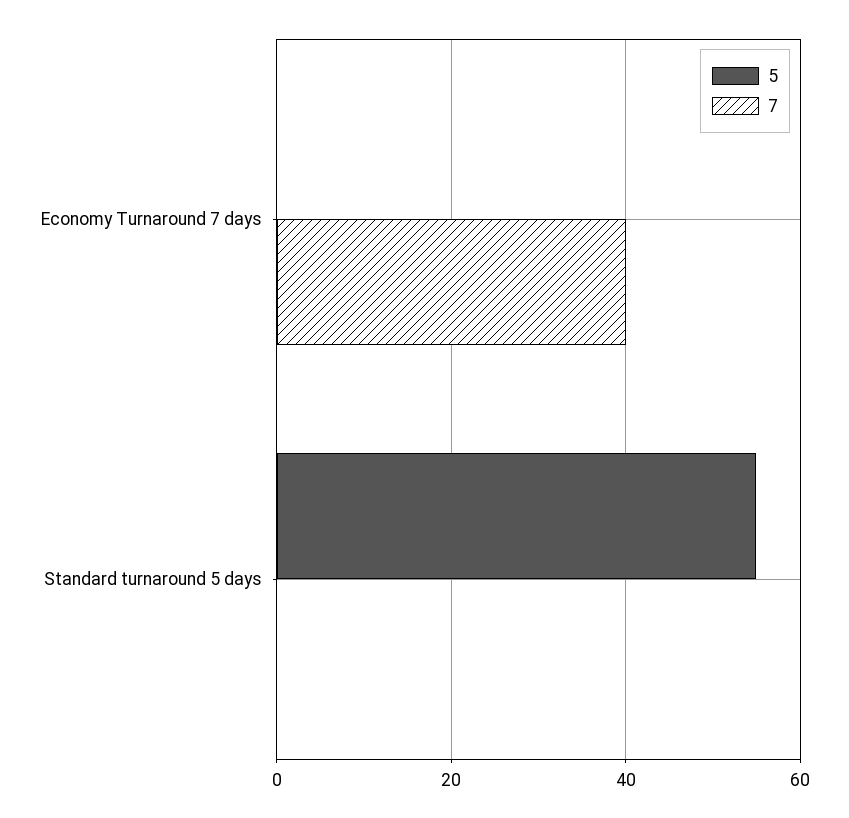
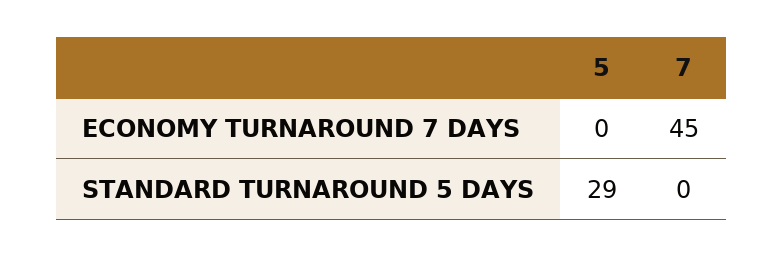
7, Economy Turnaround 7 days: 40 -> 45
5, Standard turnaround 5 days: 55 -> 29

